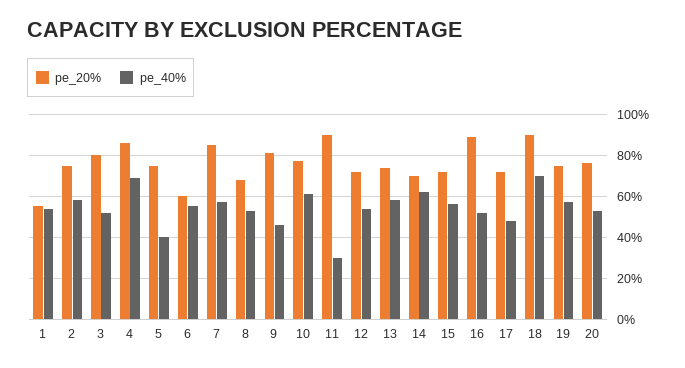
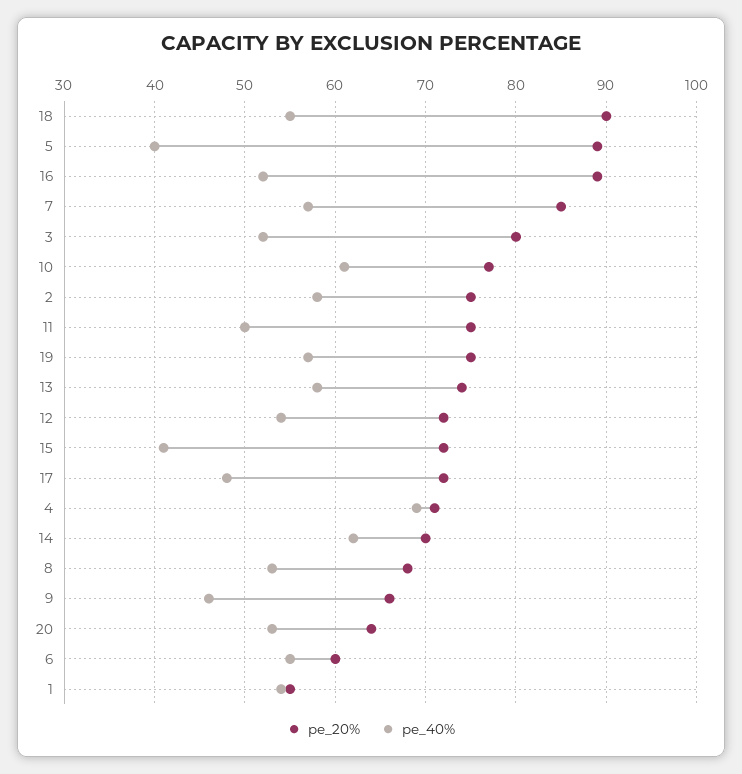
pe_20%, 4: 85 -> 71
pe_20%, 5: 75 -> 89
pe_20%, 9: 80 -> 66
pe_20%, 11: 90 -> 75
pe_40%, 11: 30 -> 50
pe_40%, 15: 55 -> 41
pe_40%, 18: 70 -> 55
pe_20%, 20: 75 -> 64

